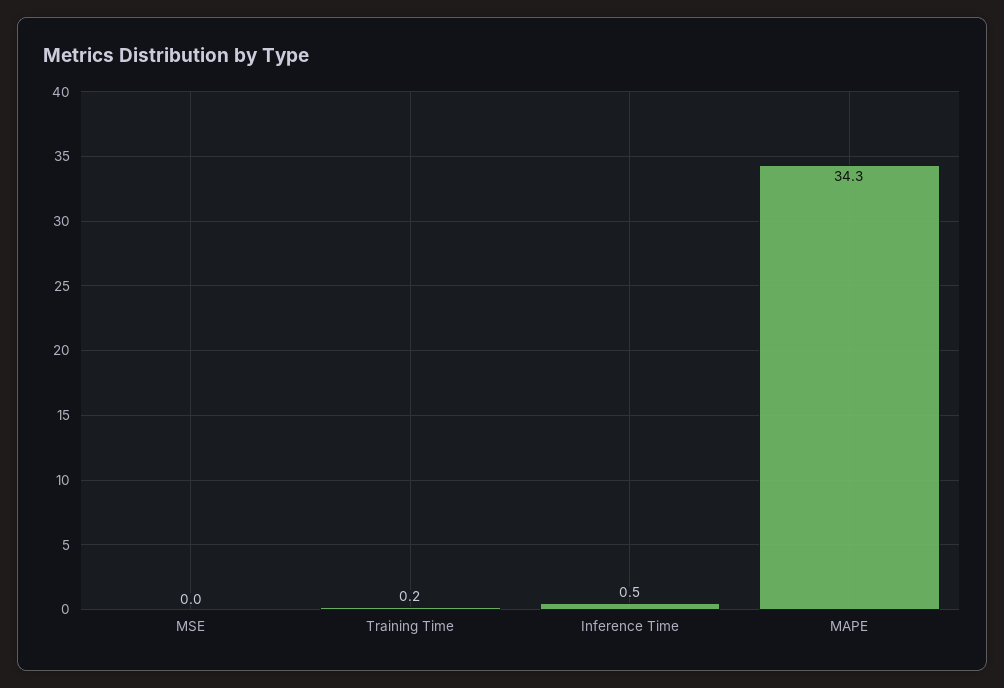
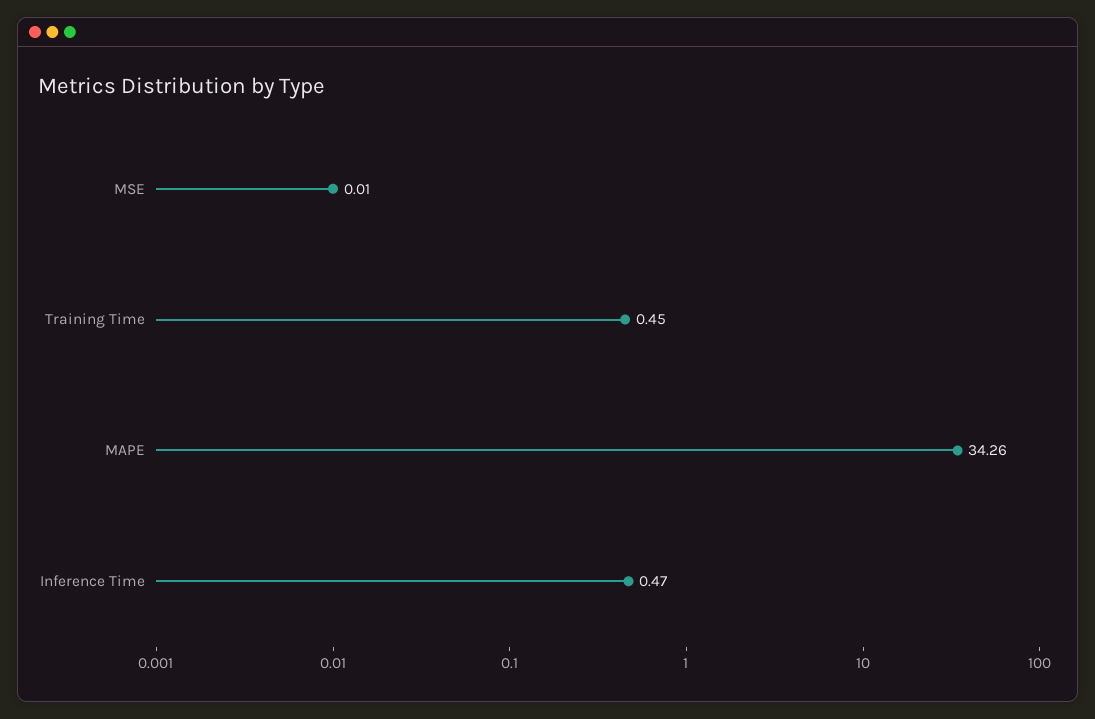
Training Time: 0.2 -> 0.45

